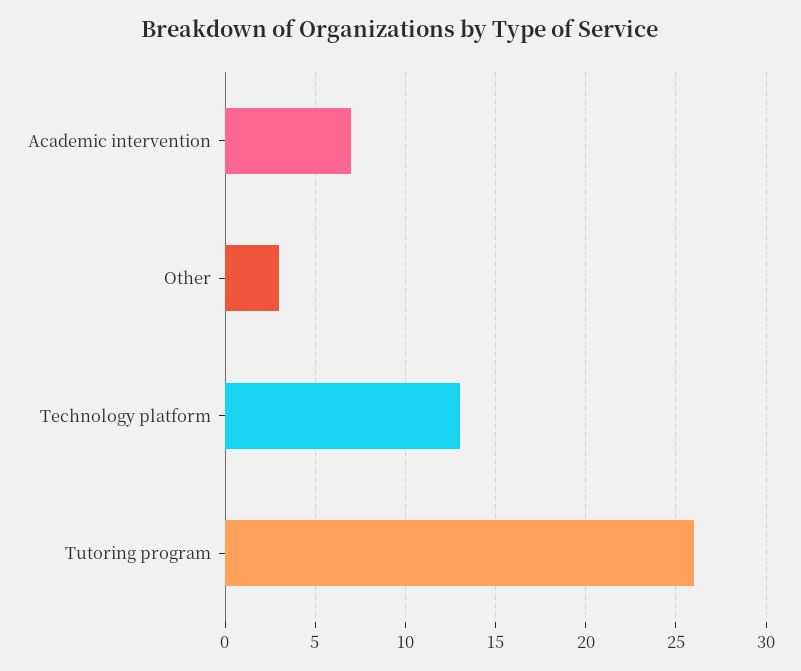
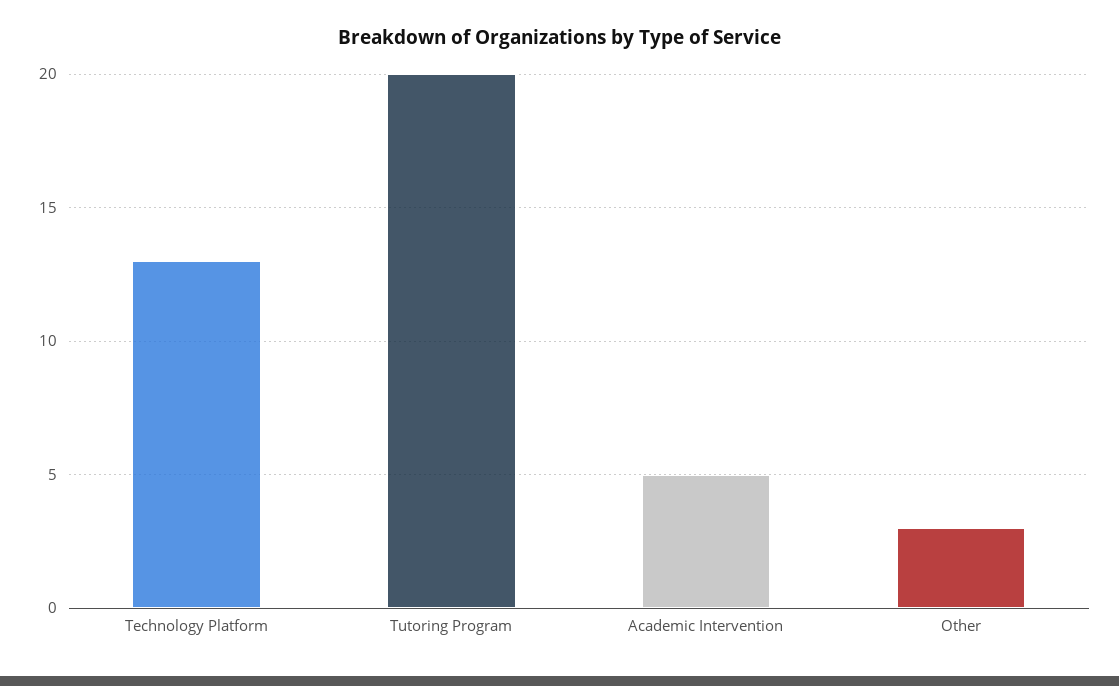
Academic intervention: 7 -> 5
Tutoring program: 26 -> 20

